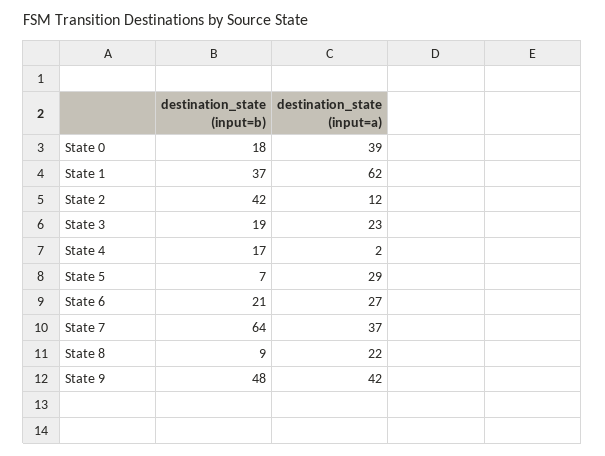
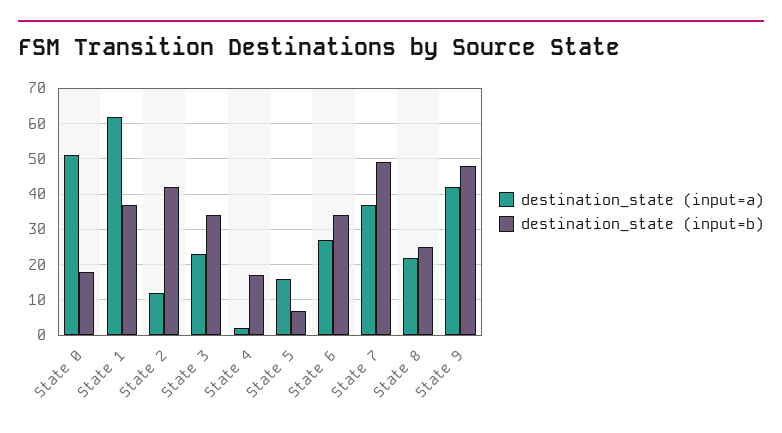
destination_state (input=a), State 0: 39 -> 50
destination_state (input=b), State 3: 19 -> 35
destination_state (input=a), State 5: 29 -> 15
destination_state (input=b), State 6: 21 -> 35
destination_state (input=b), State 7: 64 -> 50
destination_state (input=b), State 8: 9 -> 25

